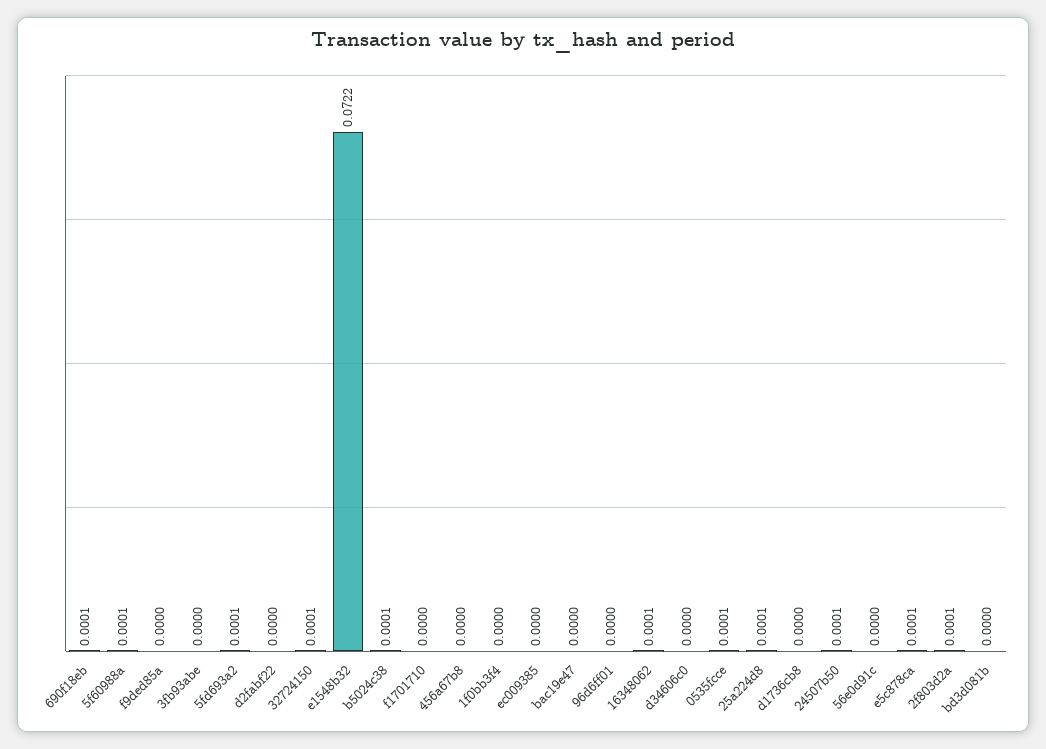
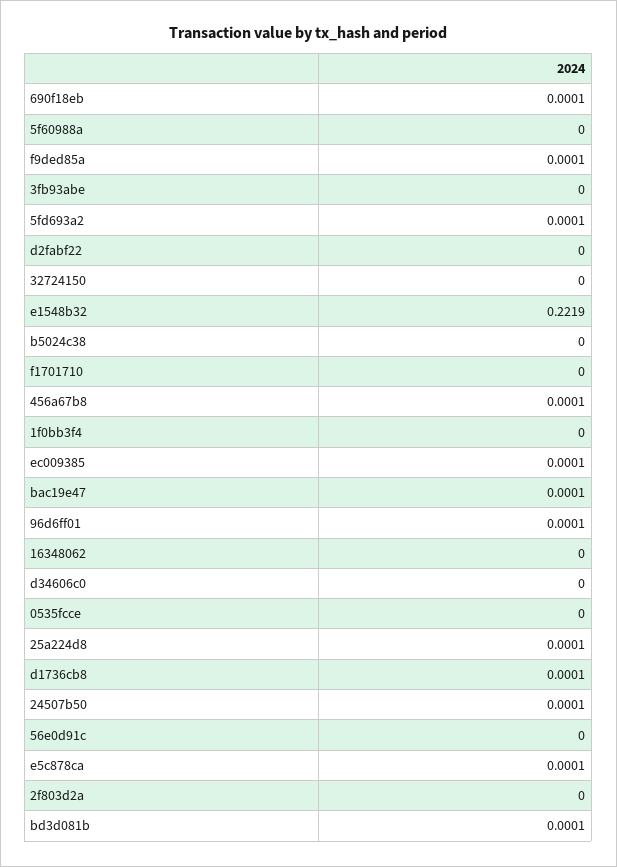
5f60988a: 0.0001 -> 0
f9ded85a: 0 -> 0.0001
32724150: 0.0001 -> 0
e1548b32: 0.0722 -> 0.2219
b5024c38: 0.0001 -> 0
456a67b8: 0 -> 0.0001
ec009385: 0 -> 0.0001
bac19e47: 0 -> 0.0001
96d6ff01: 0 -> 0.0001
16348062: 0.0001 -> 0
0535fccе: 0.0001 -> 0
d1736cb8: 0 -> 0.0001
2f803d2a: 0.0001 -> 0
bd3d081b: 0 -> 0.0001

